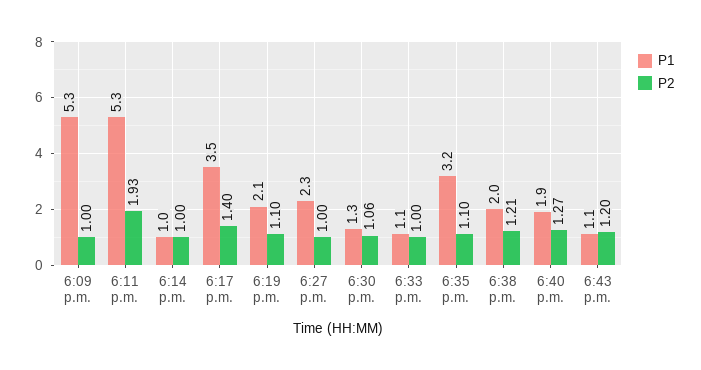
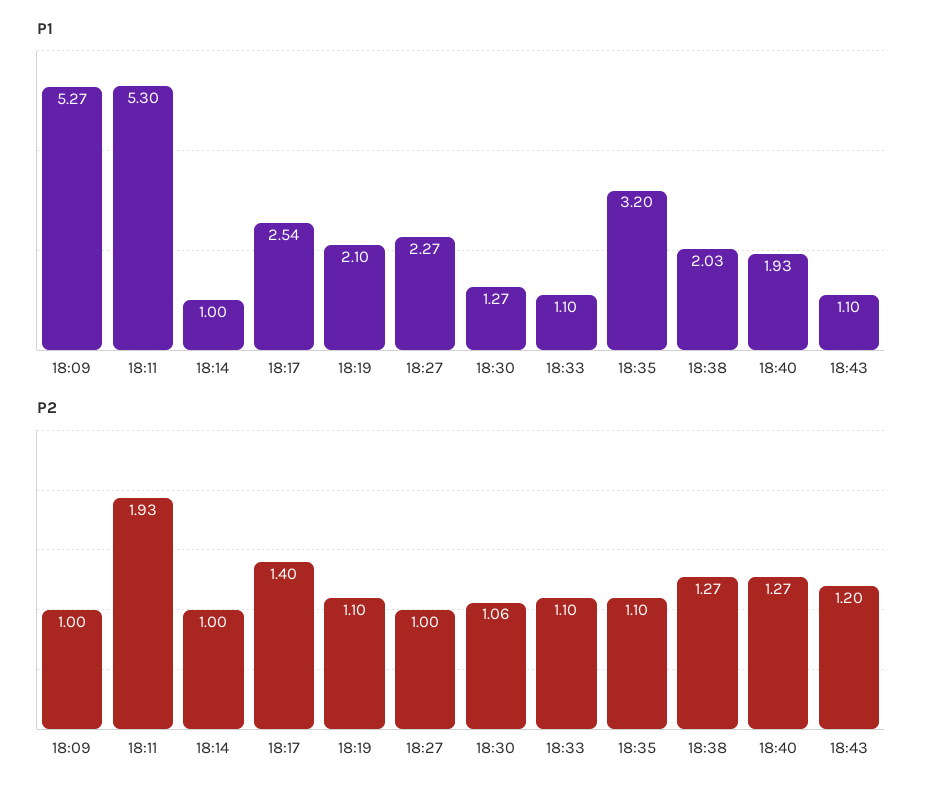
P1, 6:17 p.m.: 3.5 -> 2.54
P2, 6:33 p.m.: 1 -> 1.1
P2, 6:38 p.m.: 1.21 -> 1.27

